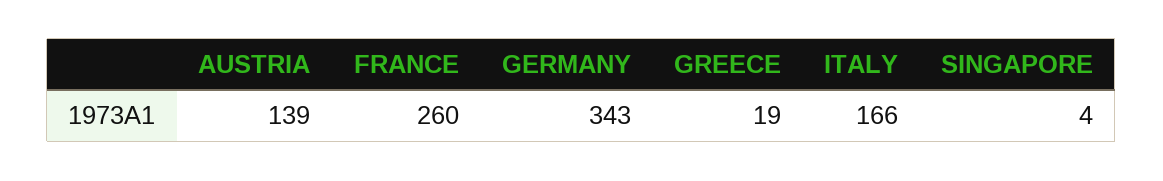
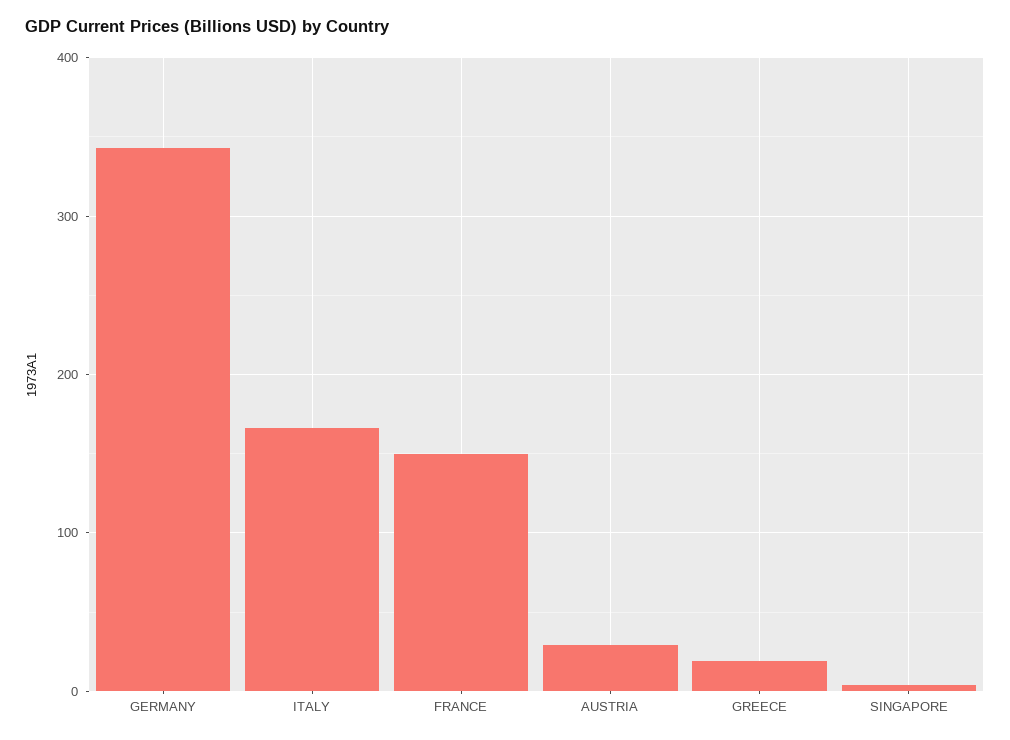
AUSTRIA: 139 -> 30
FRANCE: 260 -> 150

